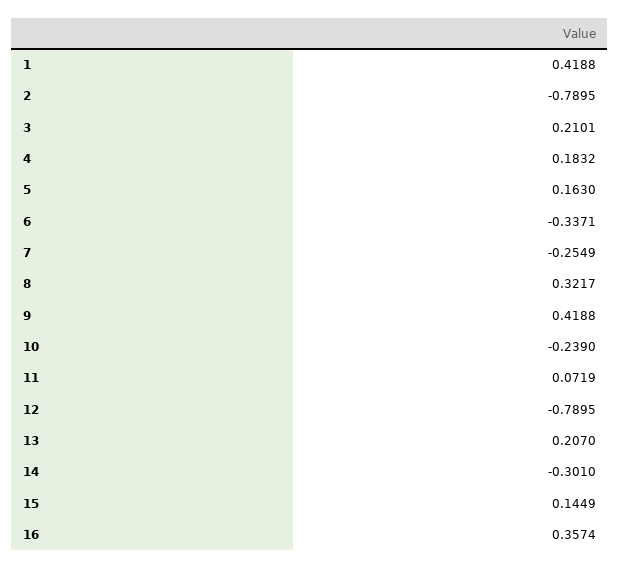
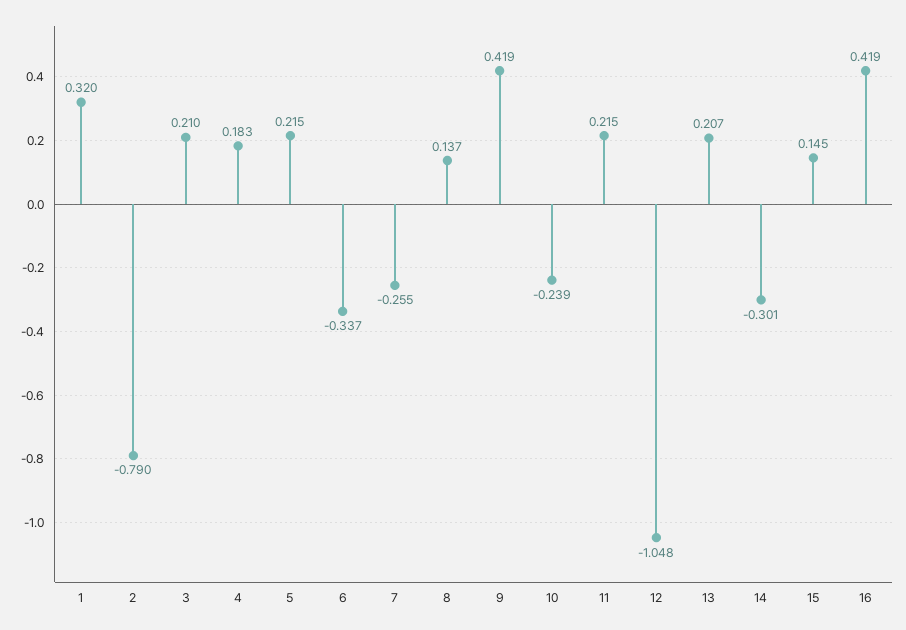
1: 0.4188 -> 0.32
5: 0.163 -> 0.215
8: 0.3217 -> 0.137
11: 0.0719 -> 0.215
12: -0.7895 -> -1.048
16: 0.3574 -> 0.419

